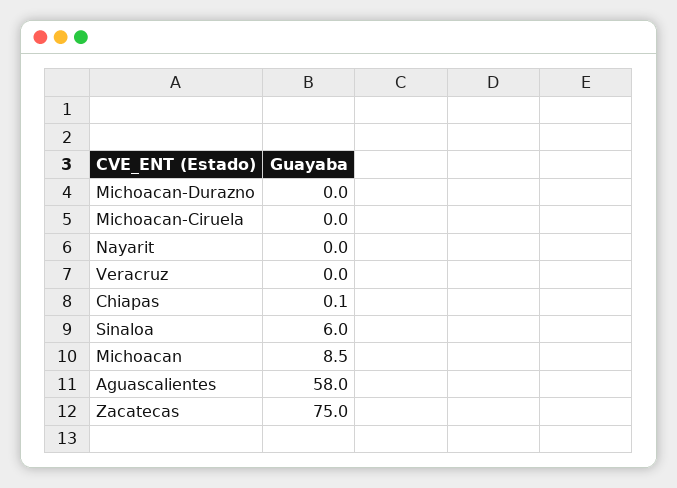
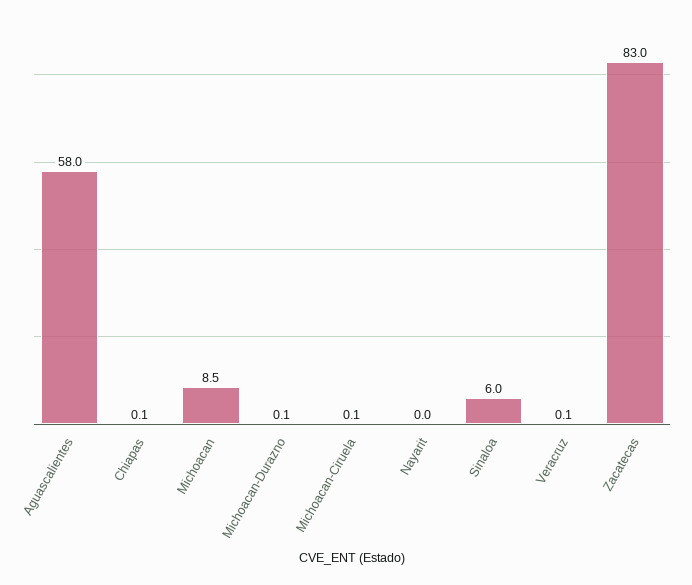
Michoacan-Durazno: 0 -> 0.1
Michoacan-Ciruela: 0 -> 0.1
Veracruz: 0 -> 0.1
Zacatecas: 75 -> 83

